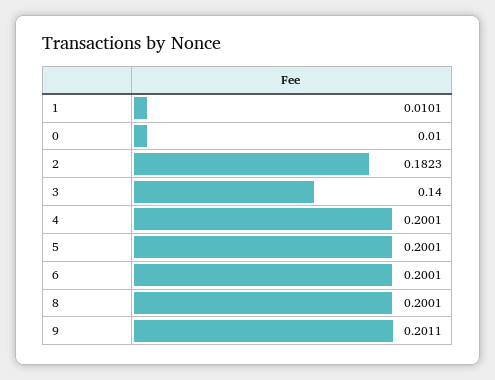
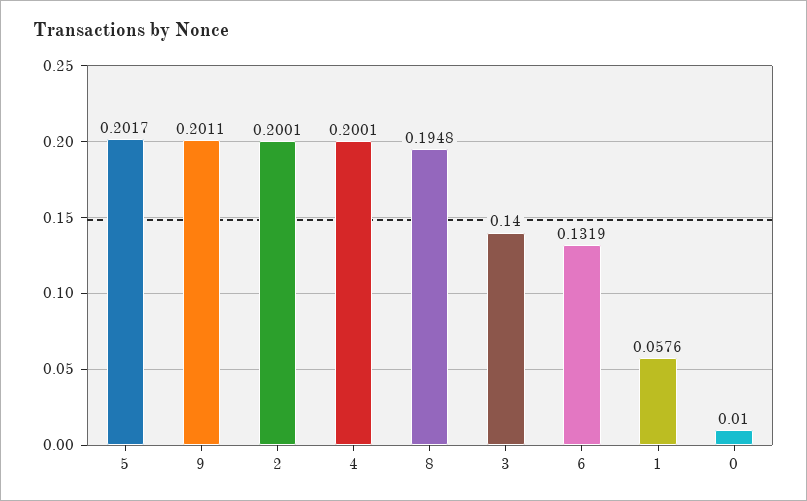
1: 0.0101 -> 0.0576
2: 0.1823 -> 0.2001
5: 0.2001 -> 0.2017
6: 0.2001 -> 0.1319
8: 0.2001 -> 0.1948

